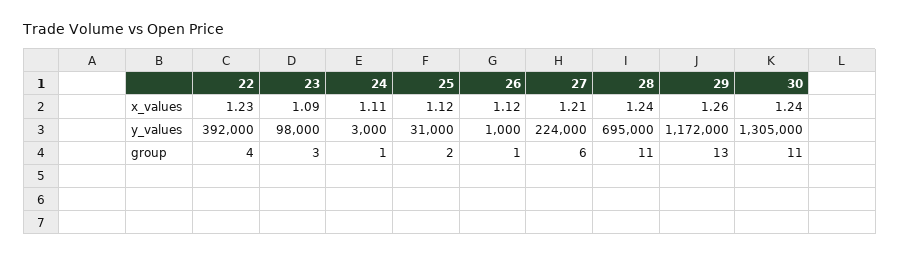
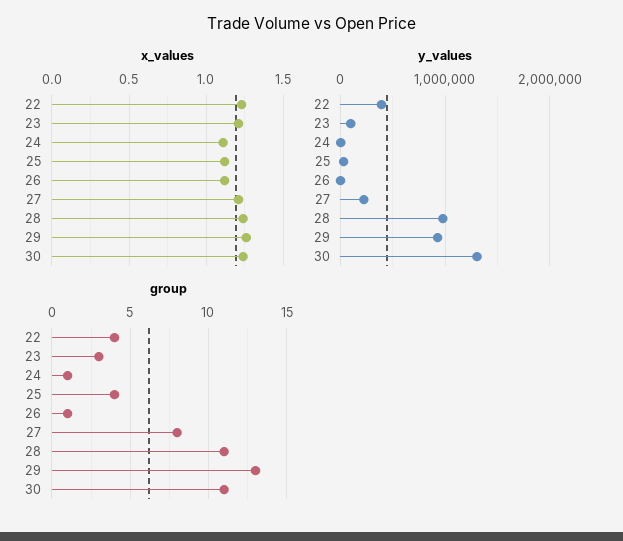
x_values, 23: 1.09 -> 1.2
y_values, 28: 695000 -> 1000000
y_values, 29: 1172000 -> 900000
group, 25: 2 -> 4
group, 27: 6 -> 8

